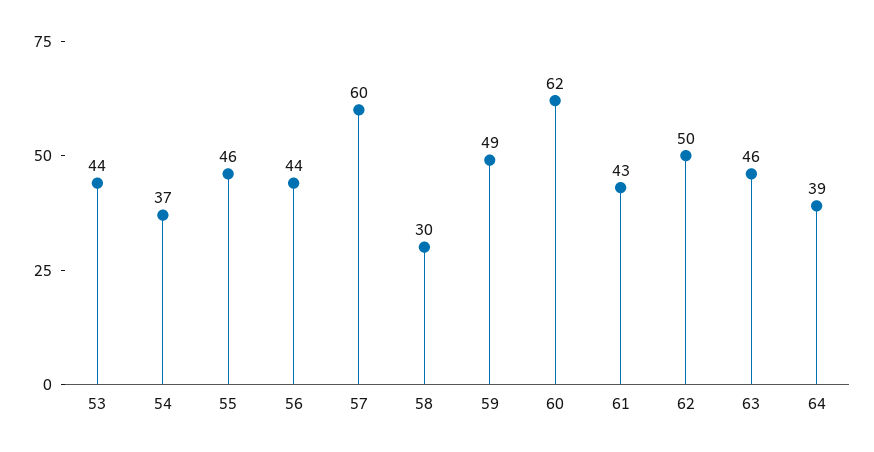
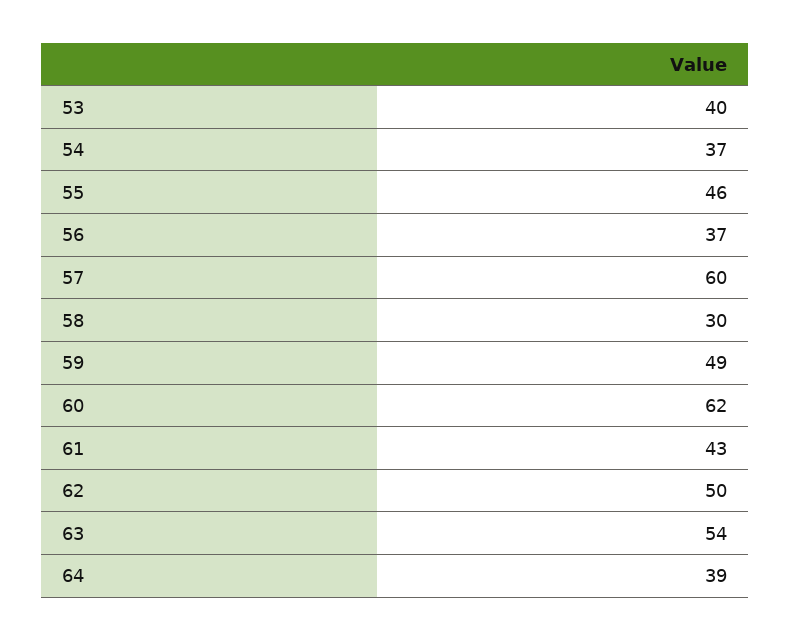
53: 44 -> 40
56: 44 -> 37
63: 46 -> 54

